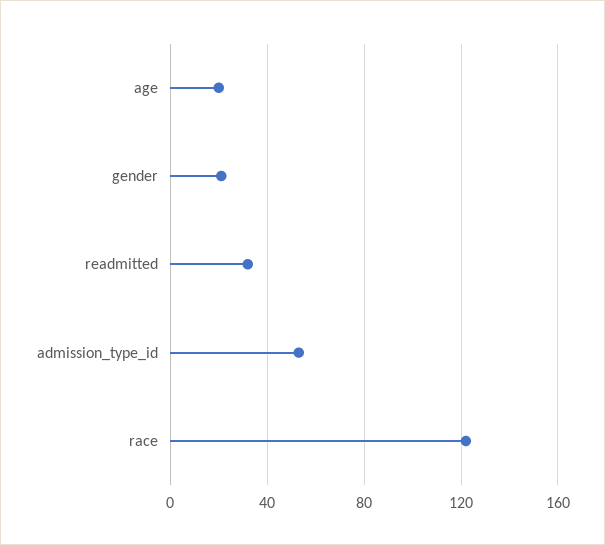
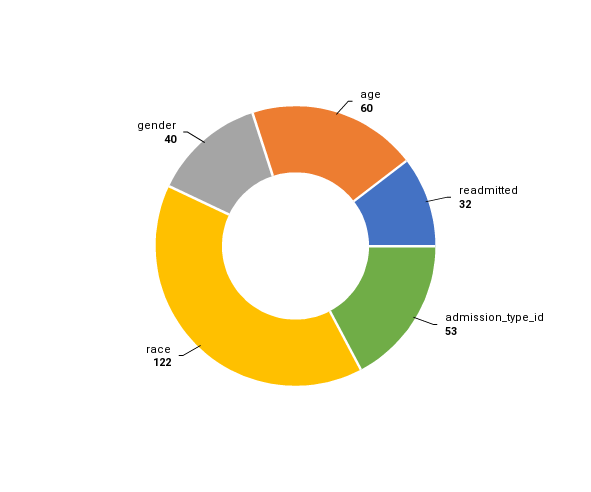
age: 20 -> 60
gender: 20 -> 40

